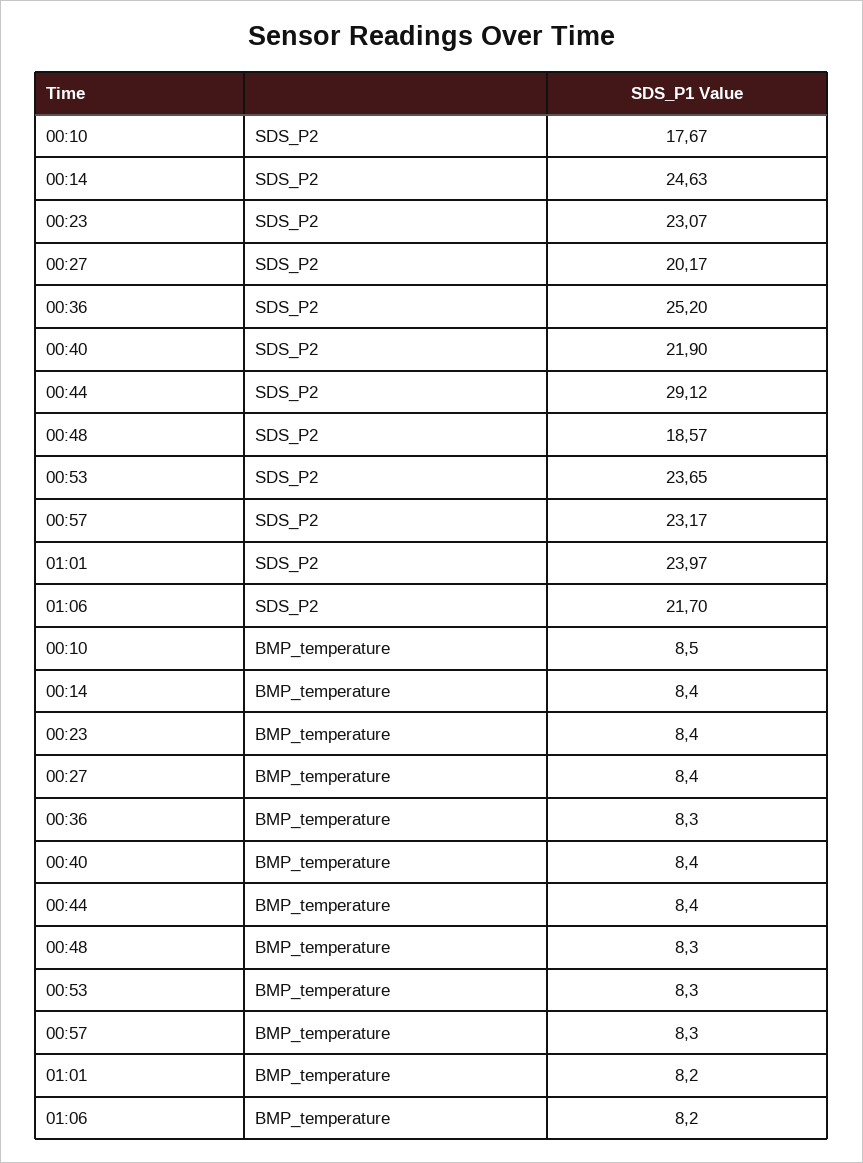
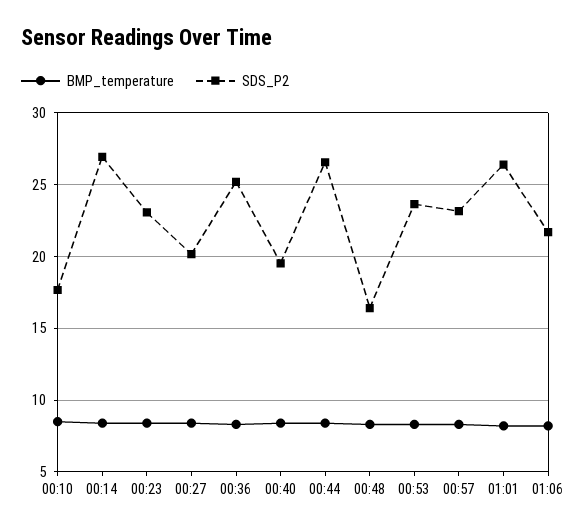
SDS_P2, 00:14: 24.63 -> 27
SDS_P2, 00:40: 21.9 -> 19.5
SDS_P2, 00:44: 29.12 -> 26.5
SDS_P2, 00:48: 18.57 -> 16.5
SDS_P2, 01:01: 23.97 -> 26.5

